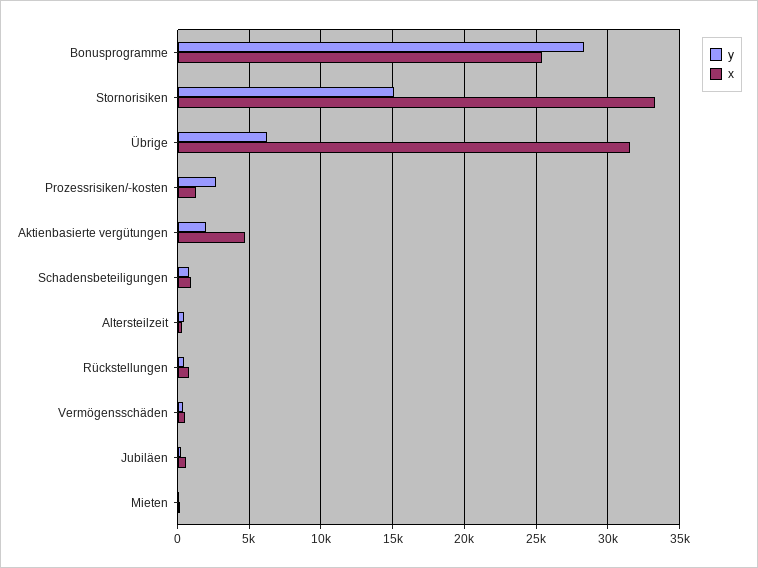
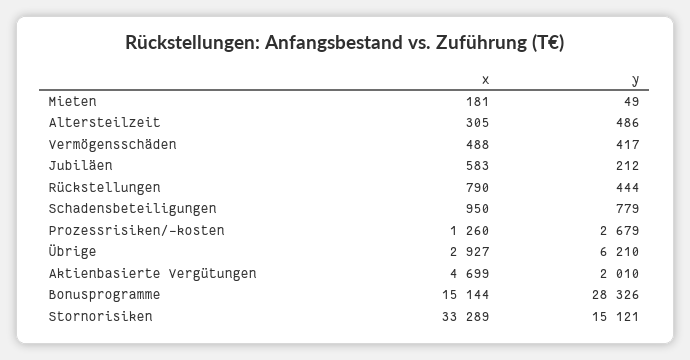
x, Bonusprogramme: 25500 -> 15144
x, Übrige: 31500 -> 2927

